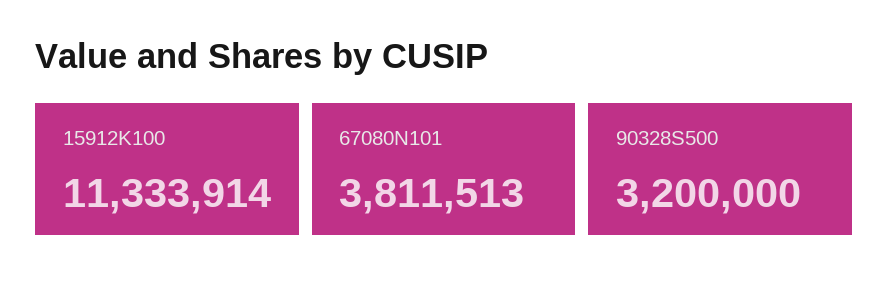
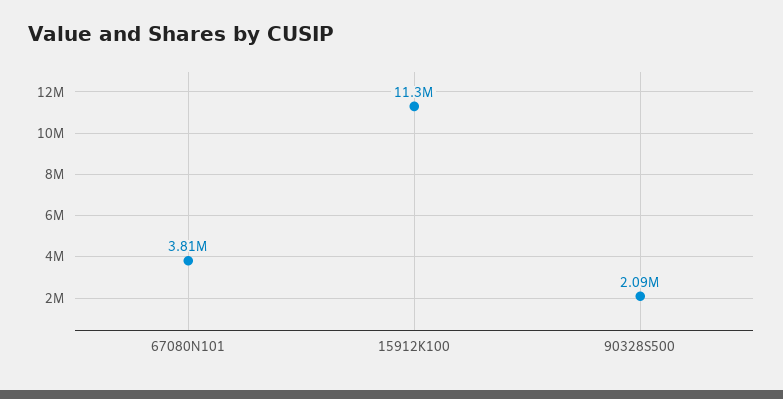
90328S500: 3200000 -> 2090000

